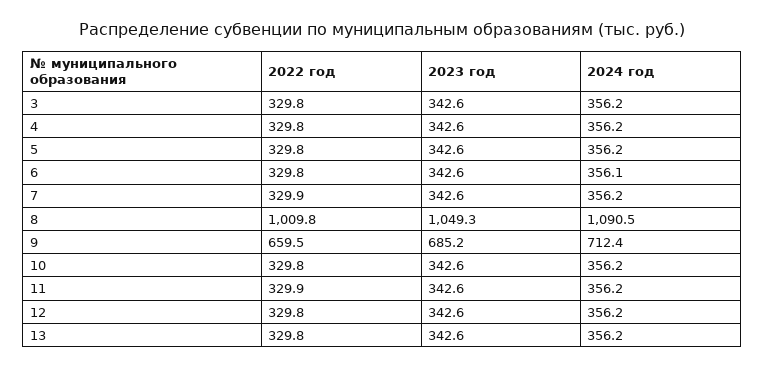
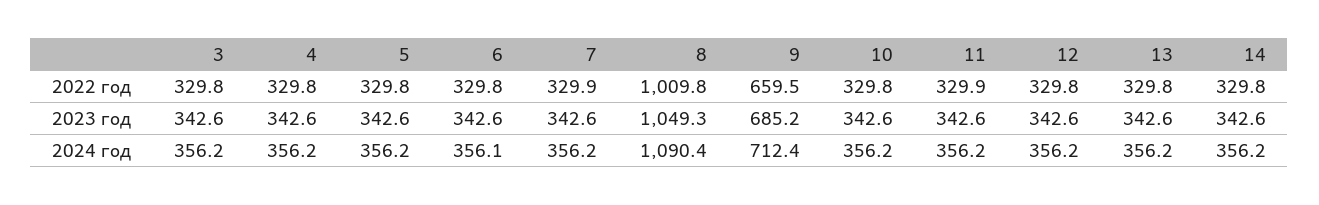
2024 год, 8: 1090.5 -> 1090.4
2022 год, 14: none -> 329.8
2023 год, 14: none -> 342.6
2024 год, 14: none -> 356.2

